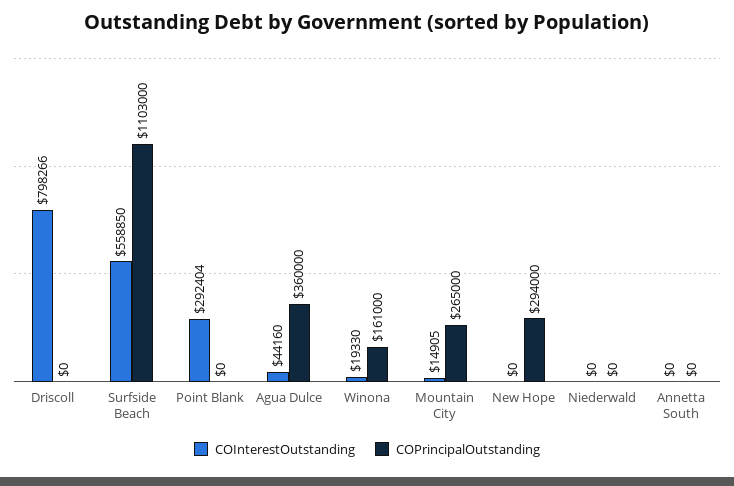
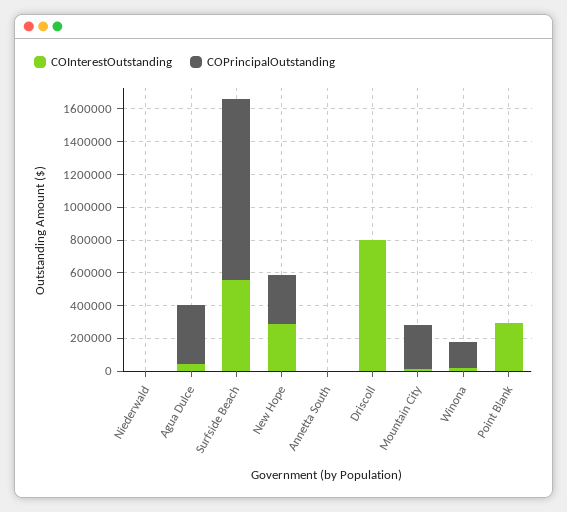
COInterestOutstanding, New Hope: 0 -> 300000

